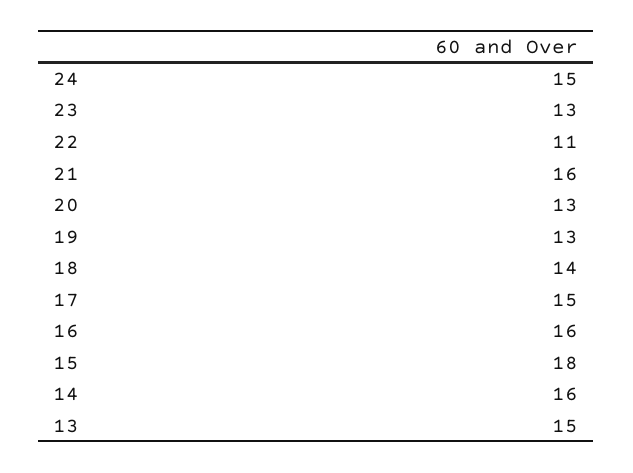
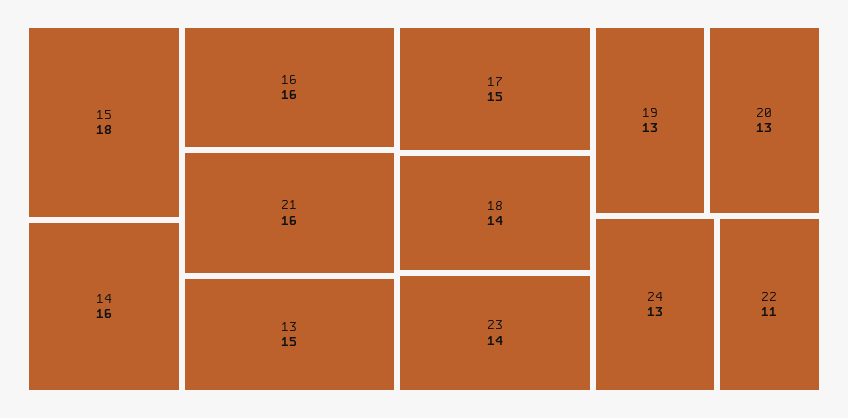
24: 15 -> 13
23: 13 -> 14

